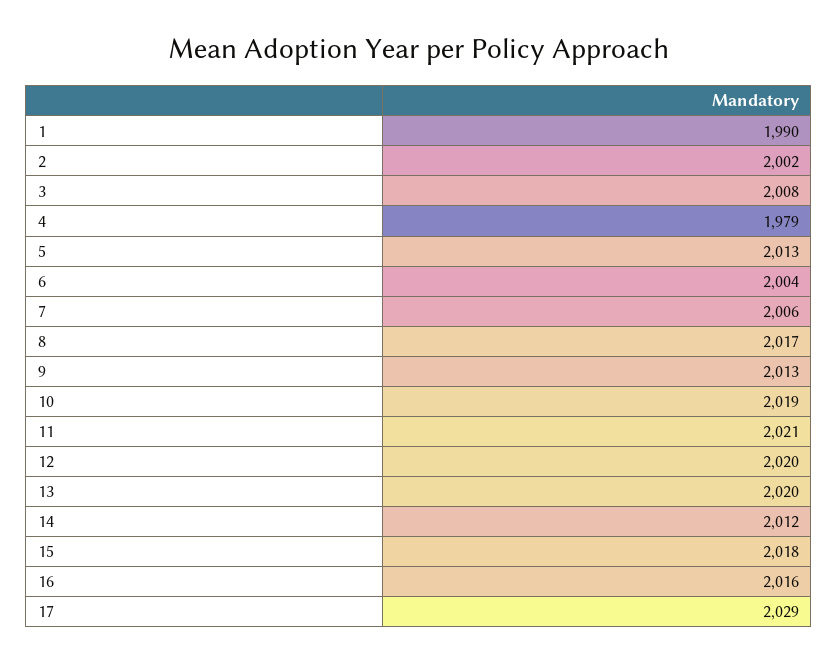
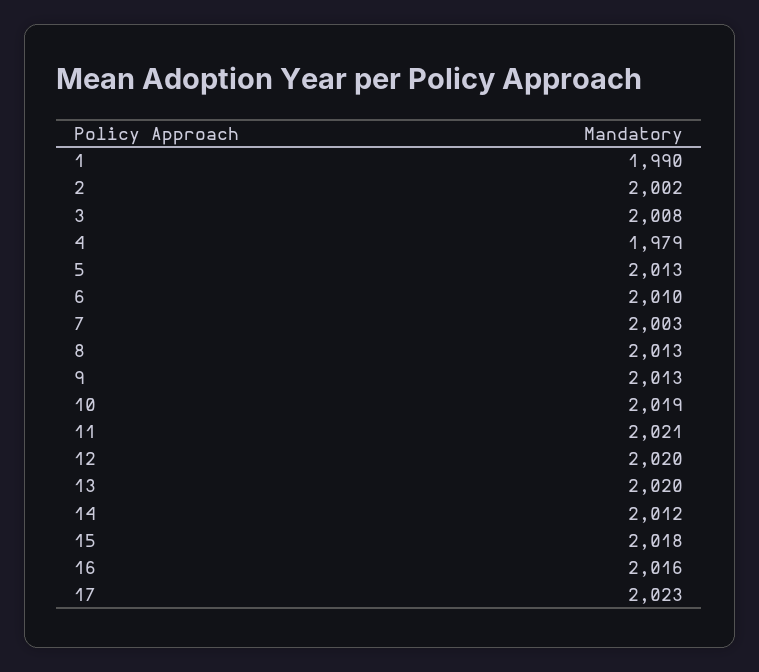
6: 2004 -> 2010
7: 2006 -> 2003
8: 2017 -> 2013
17: 2029 -> 2023

